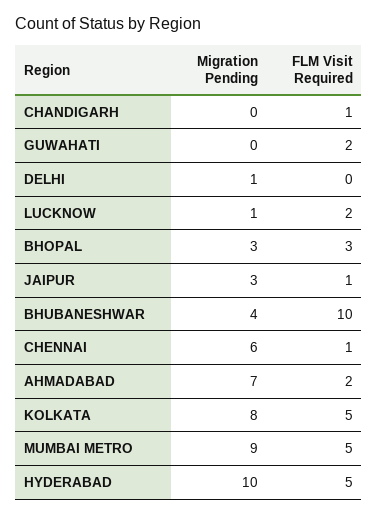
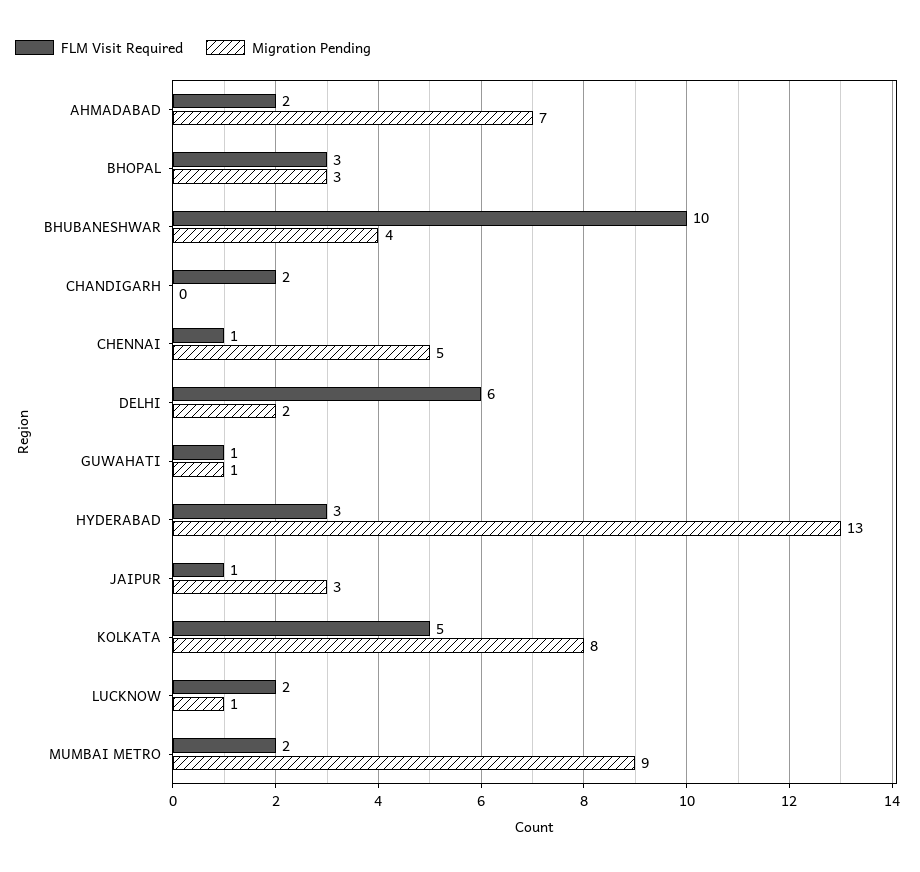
FLM Visit Required, CHANDIGARH: 1 -> 2
Migration Pending, GUWAHATI: 0 -> 1
FLM Visit Required, GUWAHATI: 2 -> 1
Migration Pending, DELHI: 1 -> 2
FLM Visit Required, DELHI: 0 -> 6
Migration Pending, CHENNAI: 6 -> 5
FLM Visit Required, MUMBAI METRO: 5 -> 2
Migration Pending, HYDERABAD: 10 -> 13
FLM Visit Required, HYDERABAD: 5 -> 3

